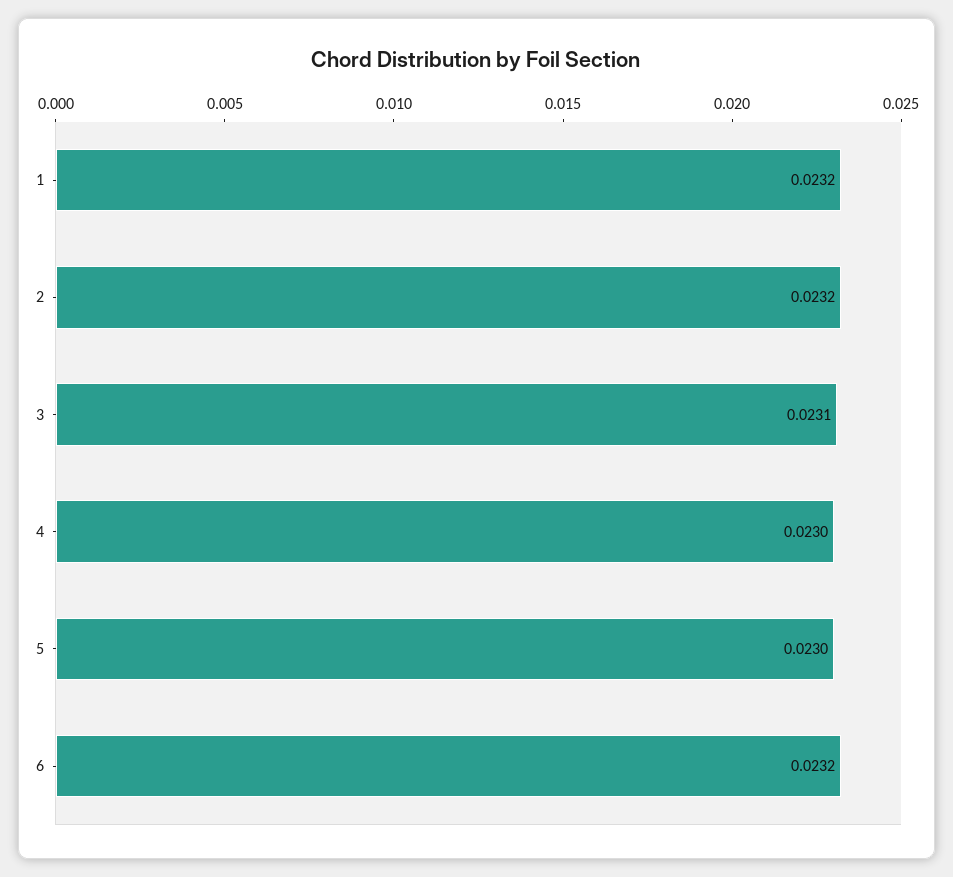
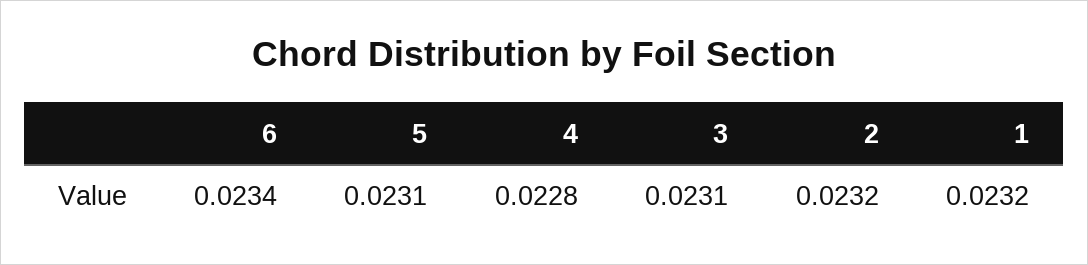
4: 0.023 -> 0.0228
5: 0.023 -> 0.0231
6: 0.0232 -> 0.0234

